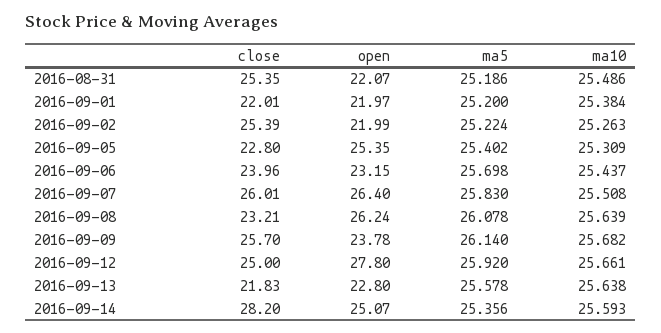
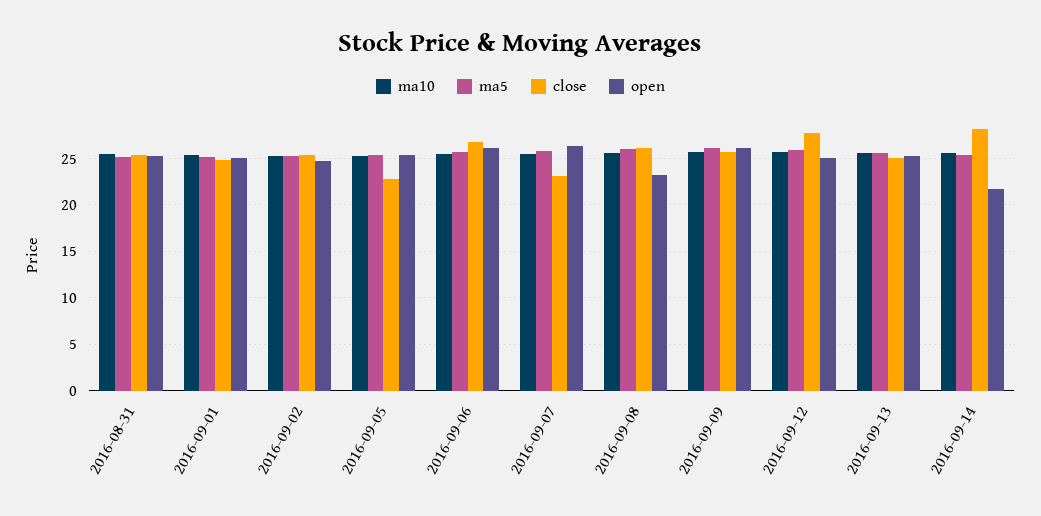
open, 2016-08-31: 22.07 -> 25
close, 2016-09-01: 22.01 -> 25
open, 2016-09-01: 21.97 -> 25
open, 2016-09-02: 21.99 -> 25
close, 2016-09-06: 23.96 -> 27
open, 2016-09-06: 23.15 -> 26
close, 2016-09-07: 26.01 -> 23
close, 2016-09-08: 23.21 -> 26
open, 2016-09-08: 26.24 -> 23
open, 2016-09-09: 23.78 -> 26
close, 2016-09-12: 25 -> 28
open, 2016-09-12: 27.8 -> 25
close, 2016-09-13: 21.83 -> 25
open, 2016-09-13: 22.8 -> 25
open, 2016-09-14: 25.07 -> 22

